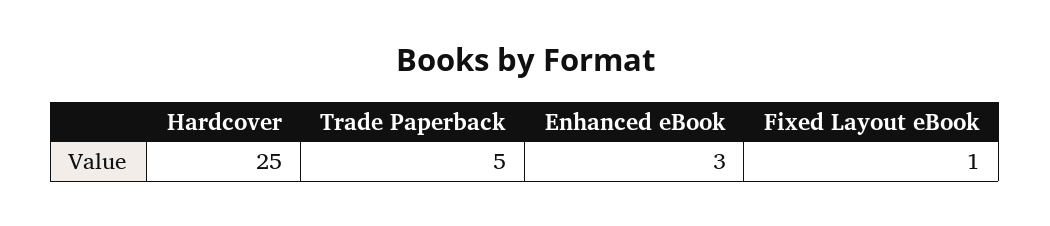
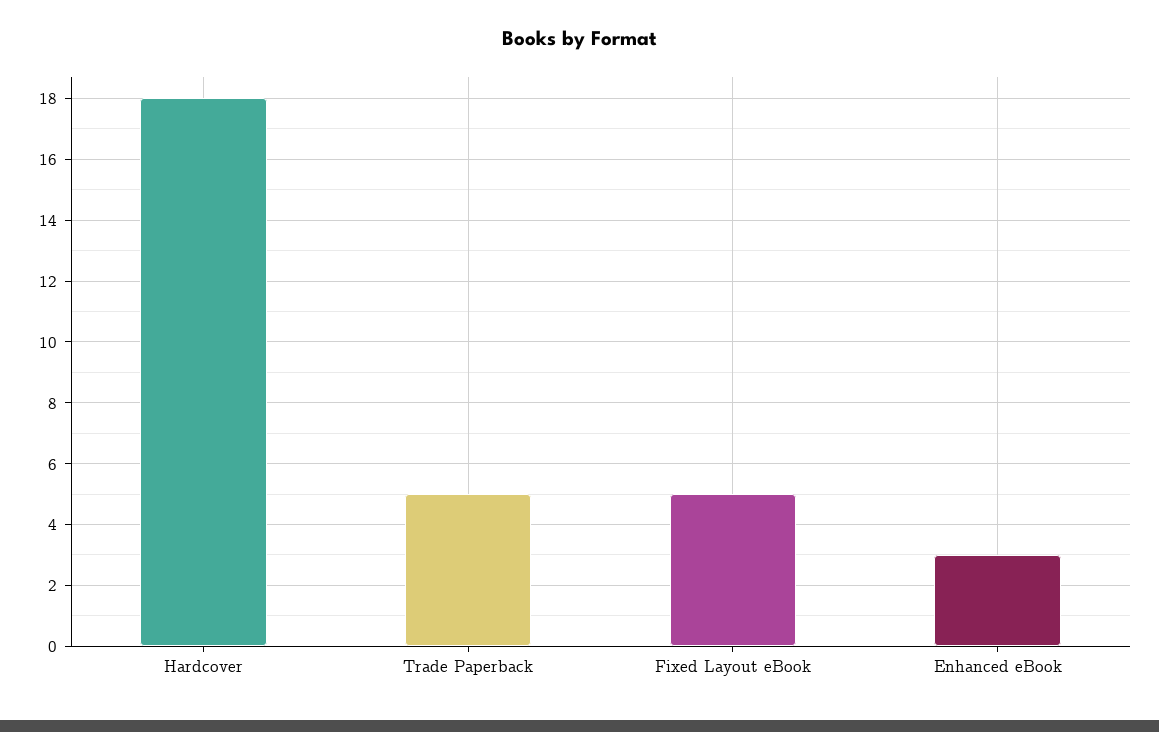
Hardcover: 25 -> 18
Fixed Layout eBook: 1 -> 5

